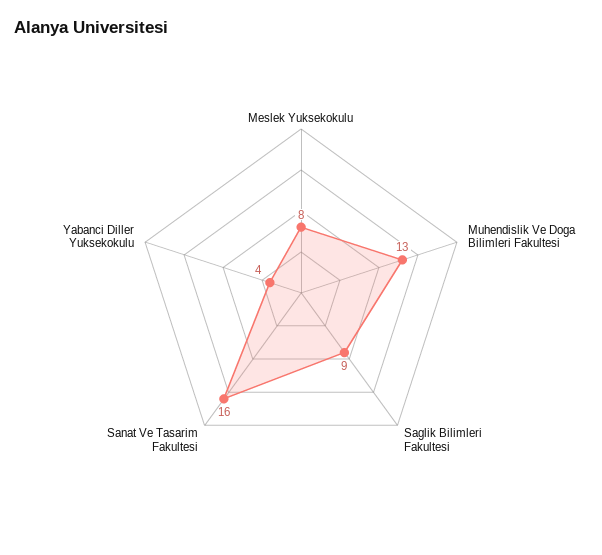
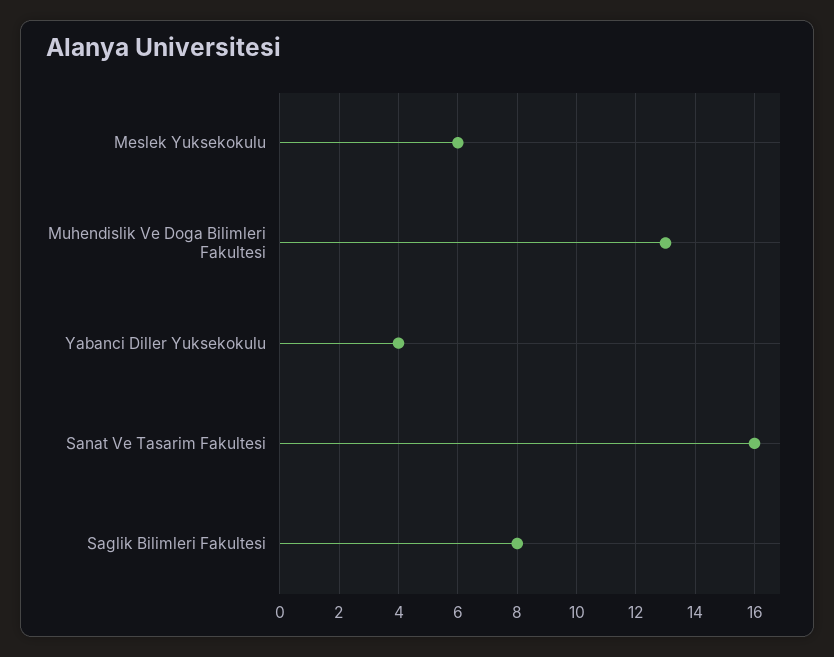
Meslek Yuksekokulu: 8 -> 6
Saglik Bilimleri Fakultesi: 9 -> 8

